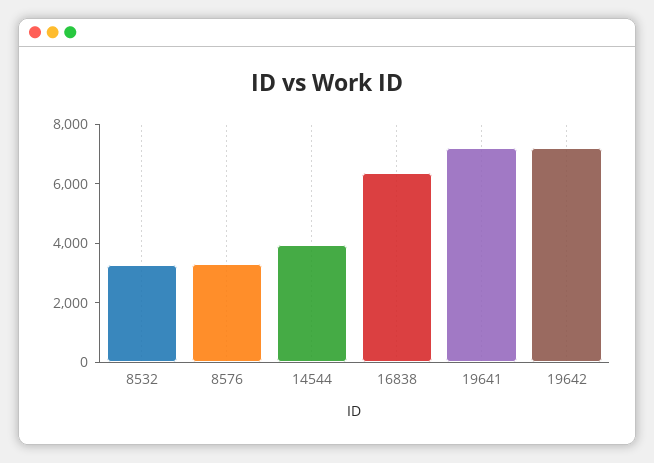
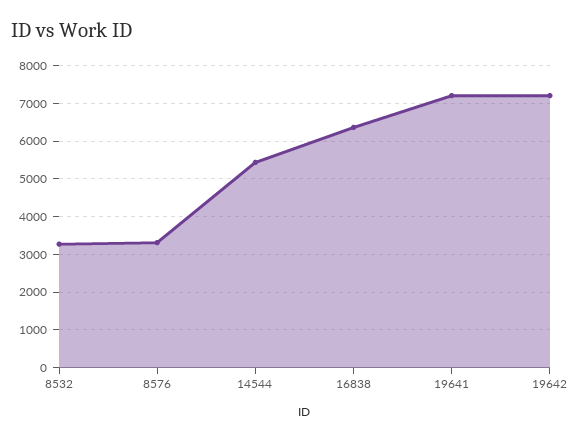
14544: 4000 -> 5400

